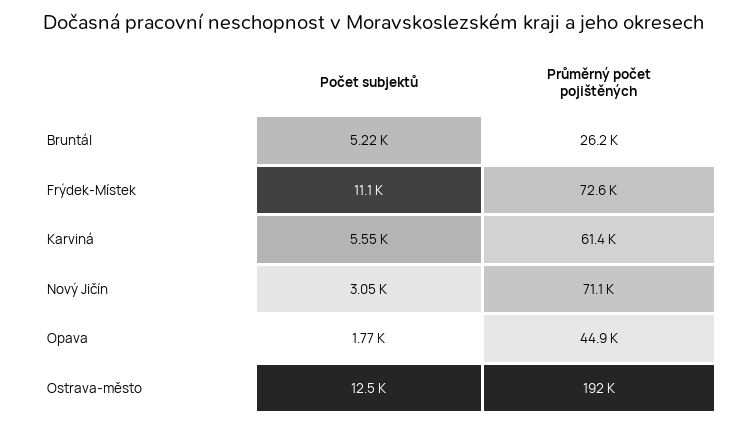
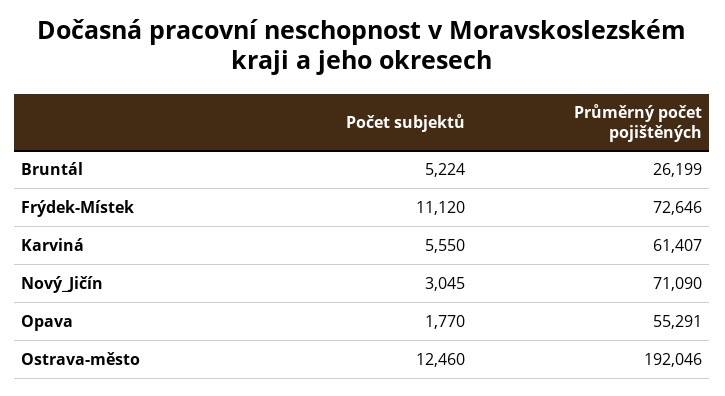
Průměrný počet pojištěných, Opava: 44900 -> 55291

